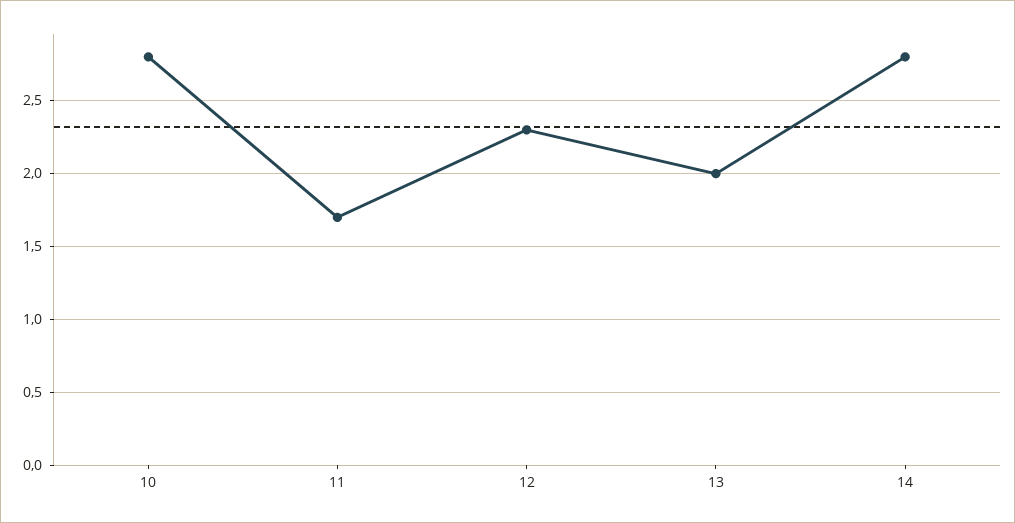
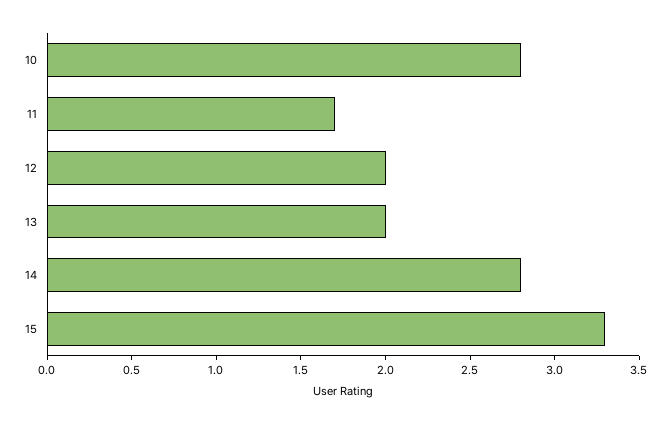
12: 2.3 -> 2
15: none -> 3.3

